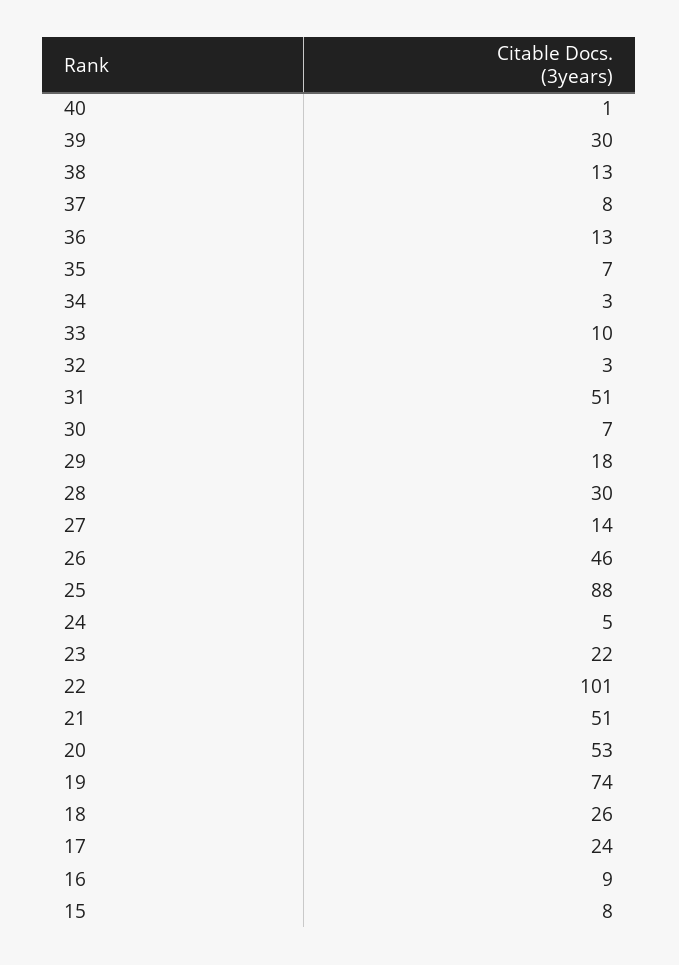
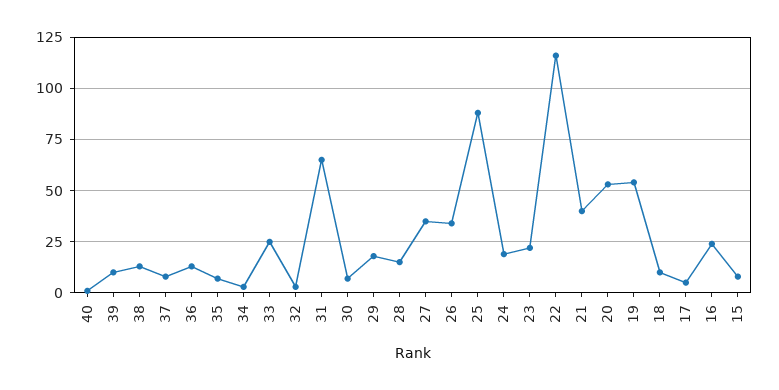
39: 30 -> 10
33: 10 -> 25
31: 51 -> 65
28: 30 -> 15
27: 14 -> 35
26: 46 -> 35
24: 5 -> 20
22: 101 -> 115
21: 51 -> 40
19: 74 -> 55
18: 26 -> 10
17: 24 -> 5
16: 9 -> 25

